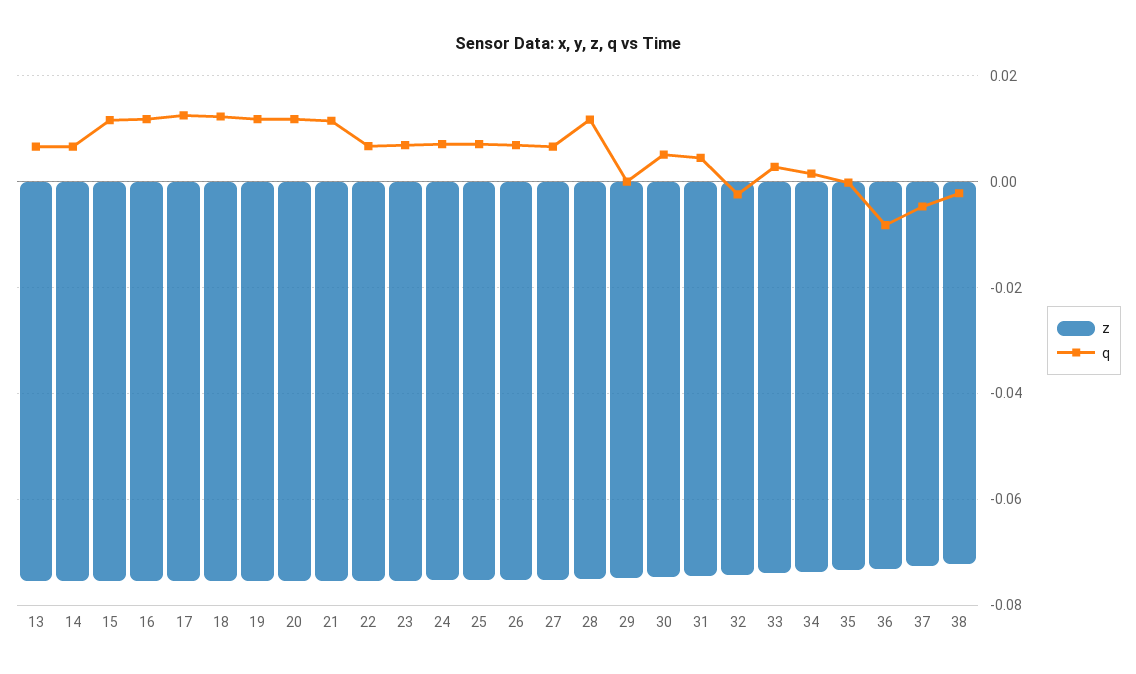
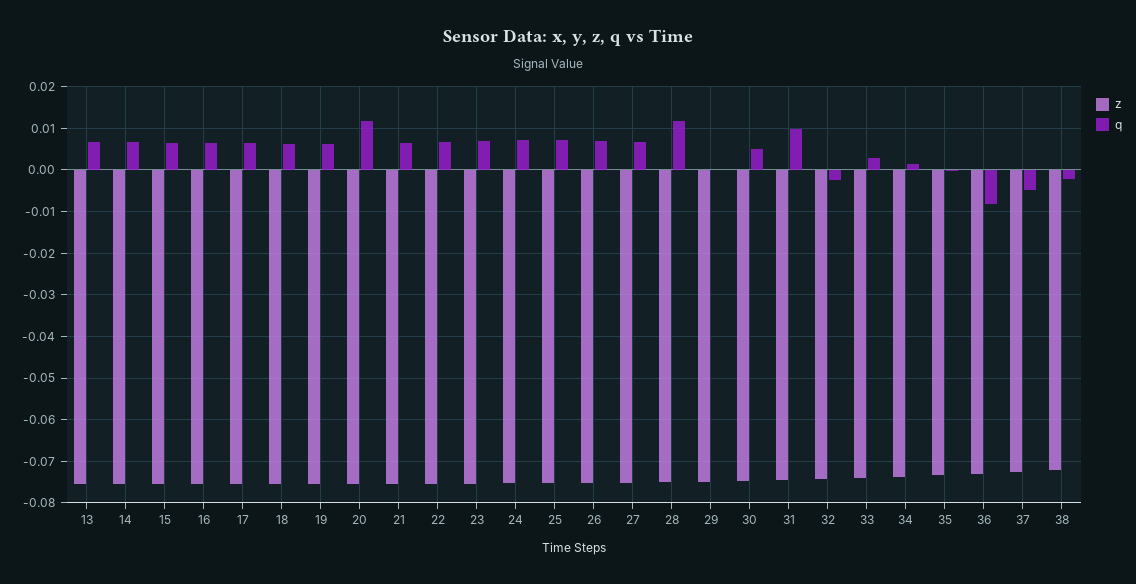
q, 15: 0.012 -> 0.006
q, 16: 0.012 -> 0.006
q, 17: 0.012 -> 0.006
q, 18: 0.012 -> 0.006
q, 19: 0.012 -> 0.006
q, 21: 0.012 -> 0.006
q, 31: 0.004 -> 0.01

